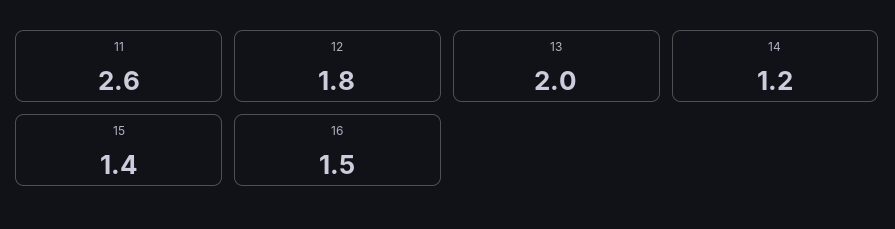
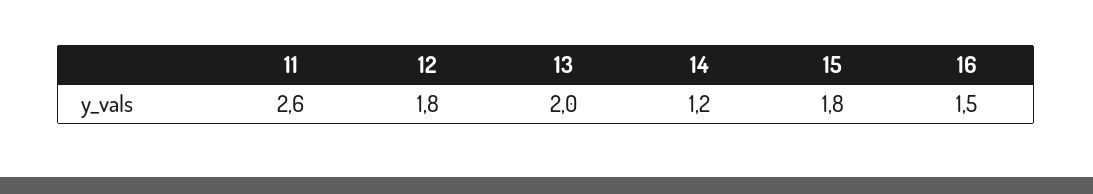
15: 1.4 -> 1.8

